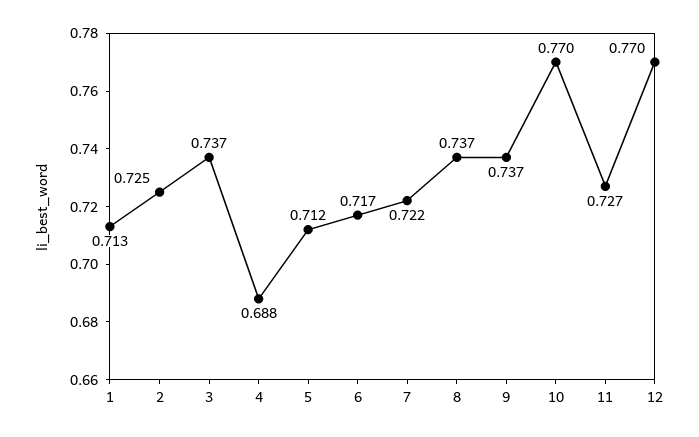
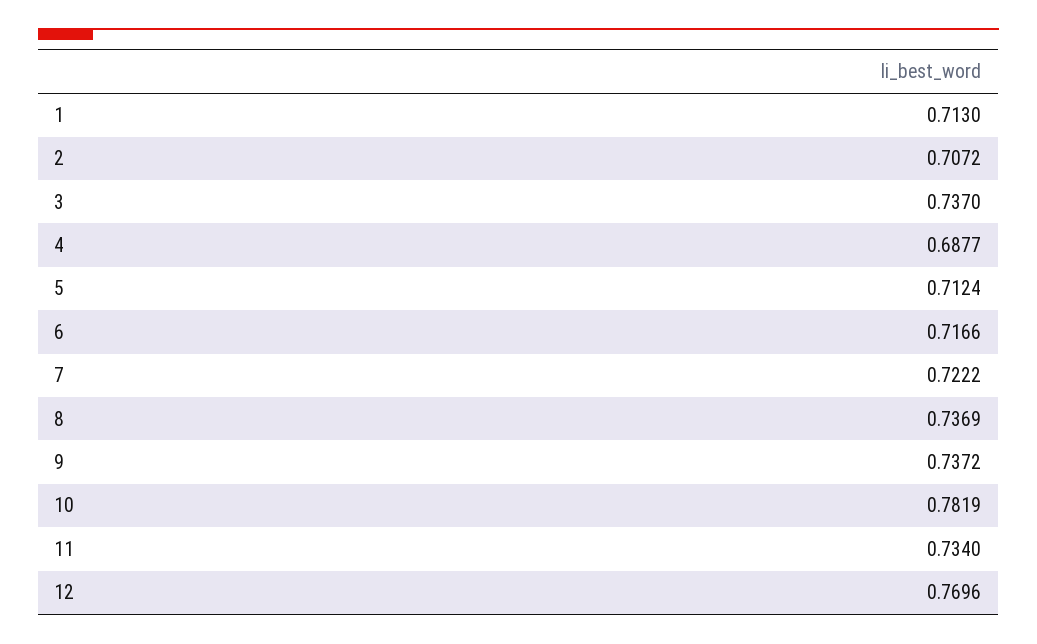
2: 0.725 -> 0.7072
10: 0.77 -> 0.7819
11: 0.727 -> 0.734

